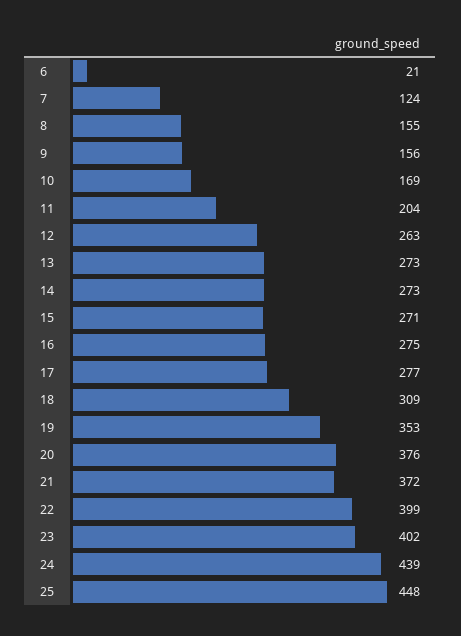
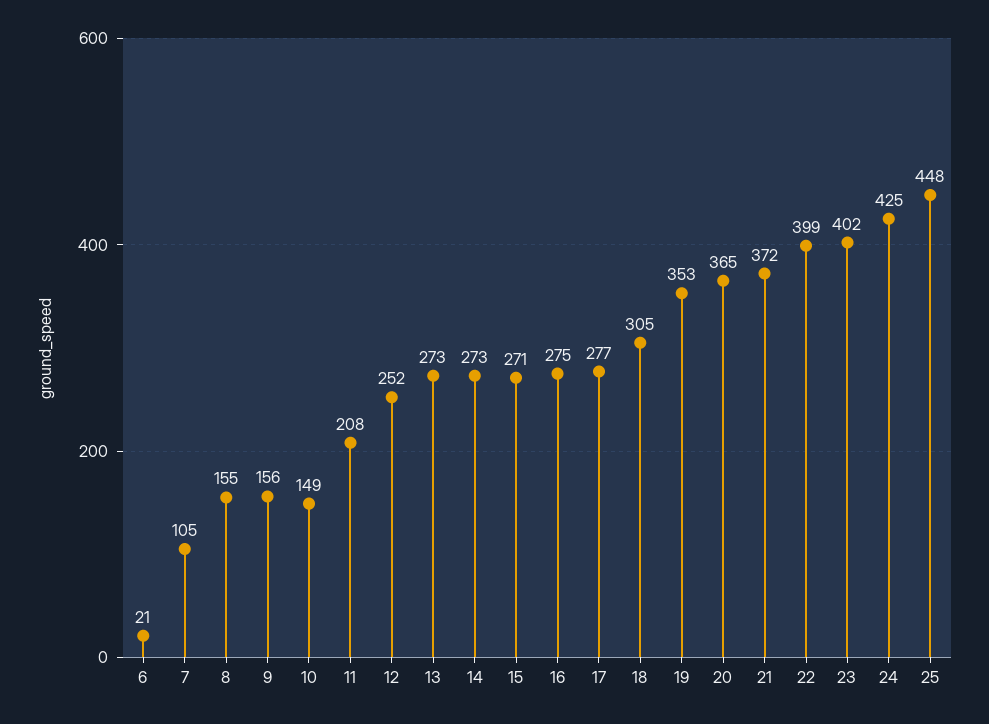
7: 124 -> 105
10: 169 -> 149
11: 204 -> 208
12: 263 -> 252
18: 309 -> 305
20: 376 -> 365
24: 439 -> 425

